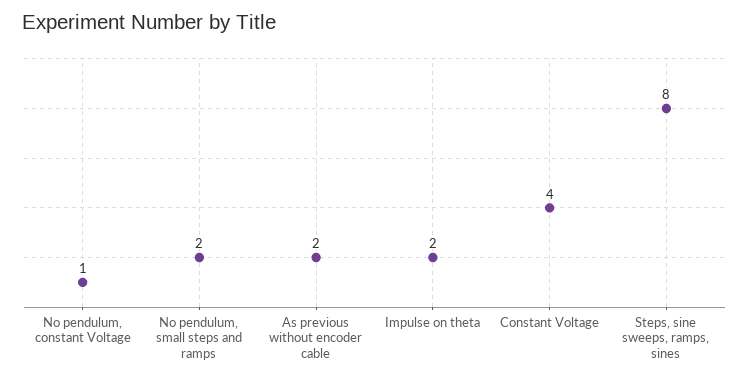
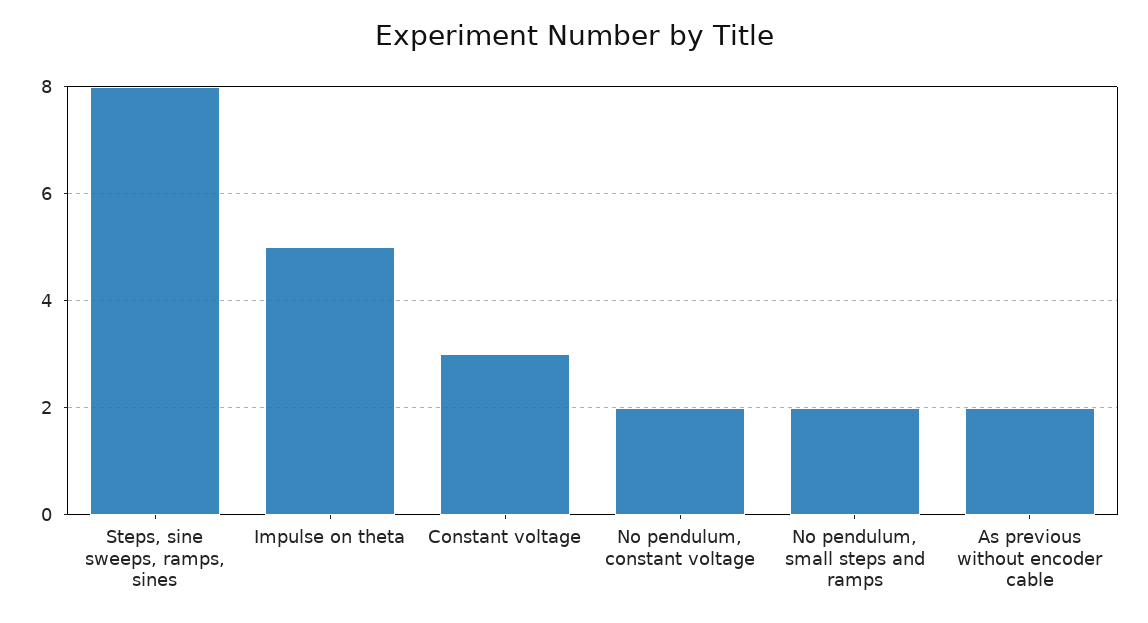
No pendulum, constant Voltage: 1 -> 2
Impulse on theta: 2 -> 5
Constant Voltage: 4 -> 3

